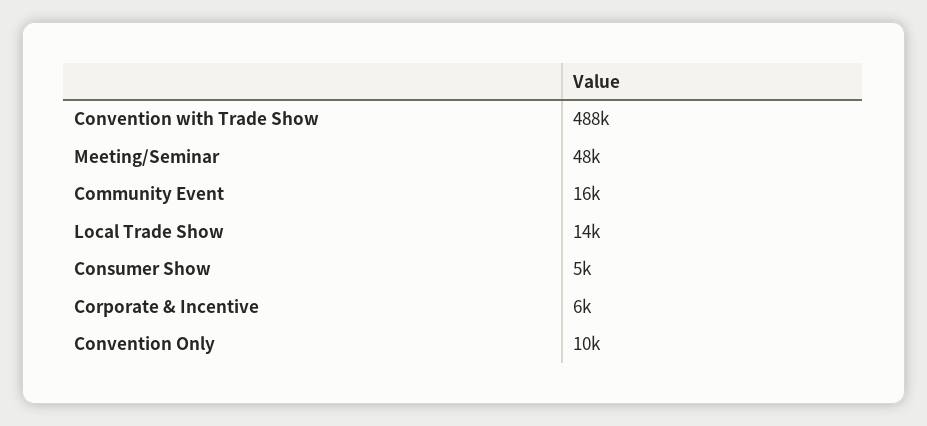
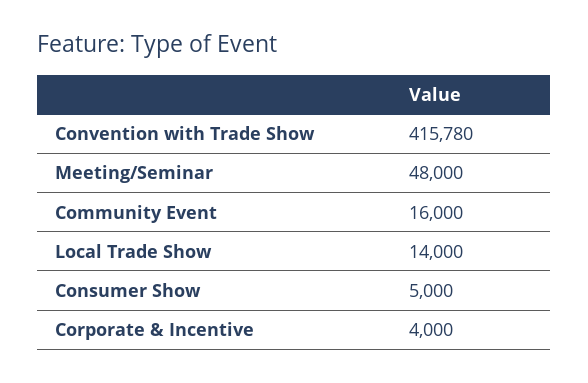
Convention with Trade Show: 488000 -> 415780
Corporate & Incentive: 6000 -> 4000
Convention Only: 10000 -> none

